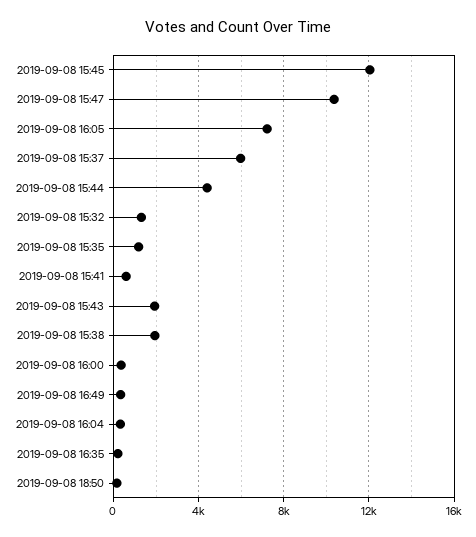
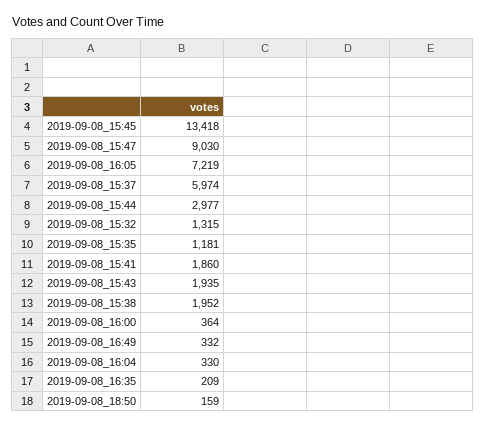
2019-09-08 15:45: 12000 -> 13418
2019-09-08 15:47: 10500 -> 9030
2019-09-08 15:44: 4500 -> 2977
2019-09-08 15:41: 500 -> 1860

